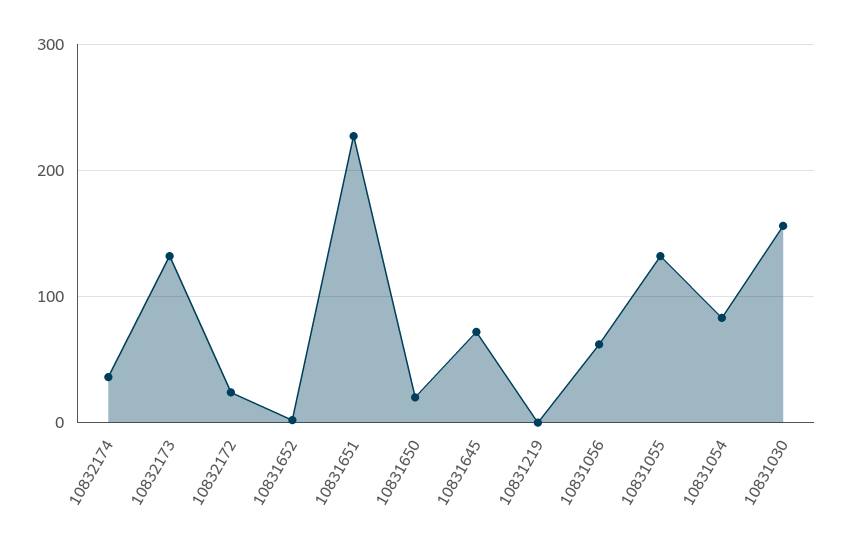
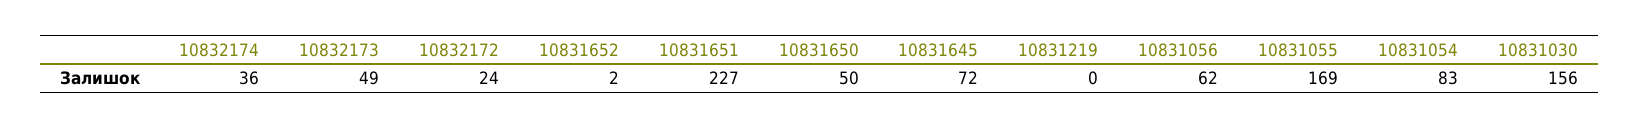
10832173: 130 -> 49
10831650: 20 -> 50
10831055: 130 -> 169

